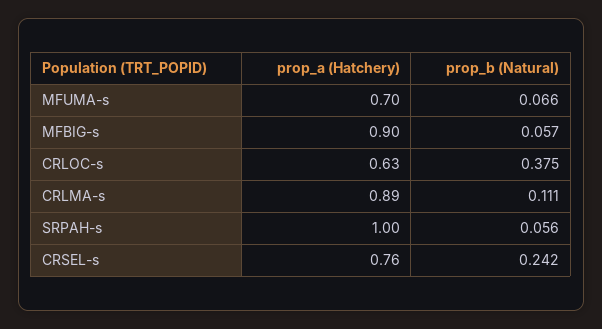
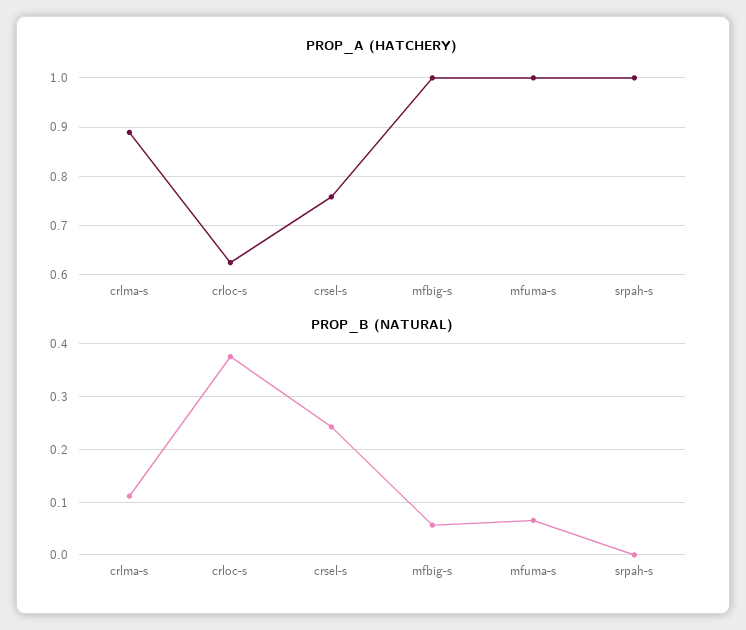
prop_a (Hatchery), MFUMA-s: 0.7 -> 1
prop_a (Hatchery), MFBIG-s: 0.9 -> 1
prop_b (Natural), SRPAH-s: 0.056 -> 0

